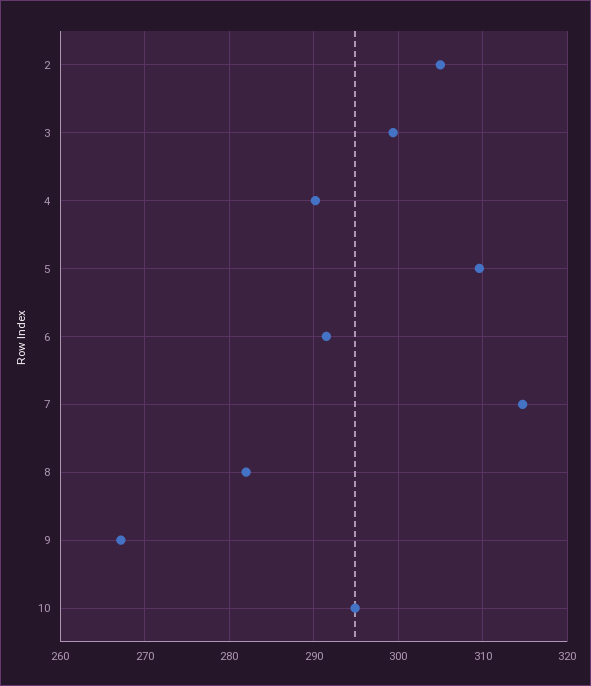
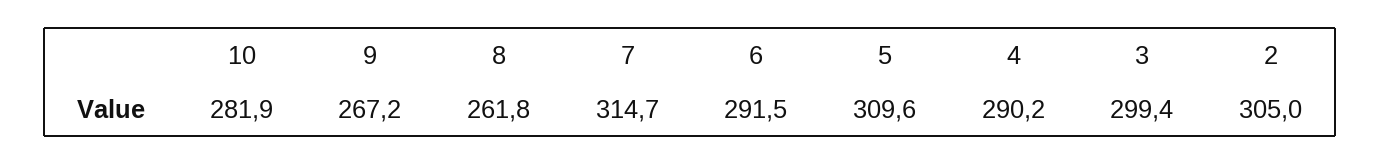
8: 282 -> 261.8
10: 295 -> 281.9

